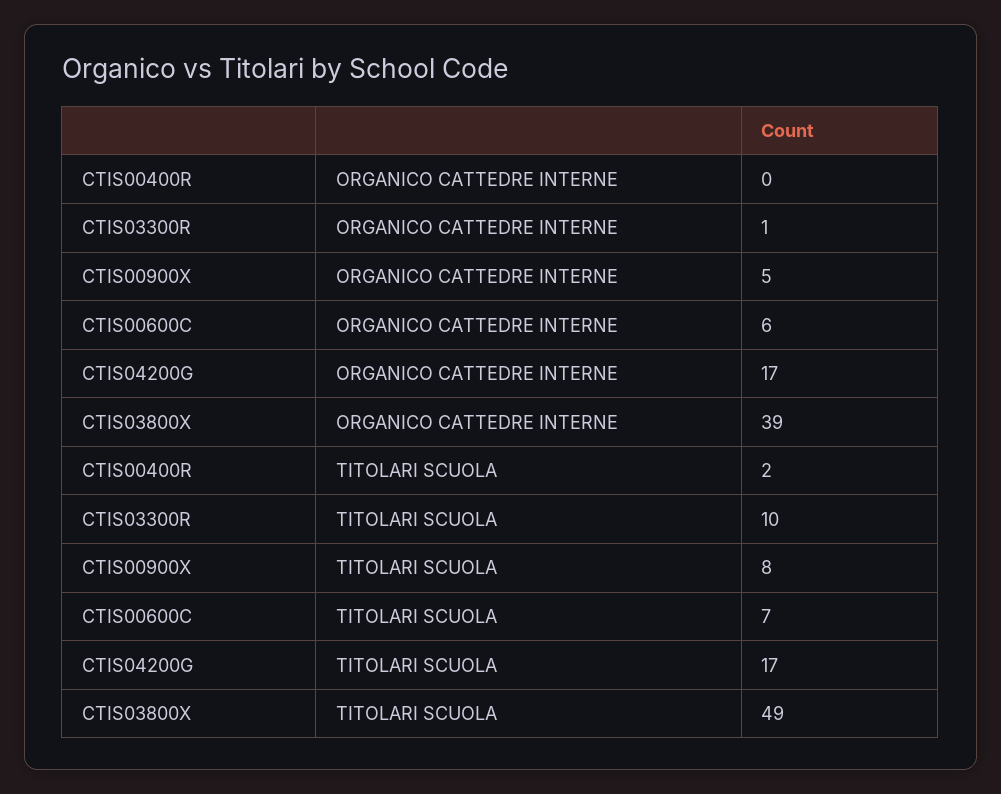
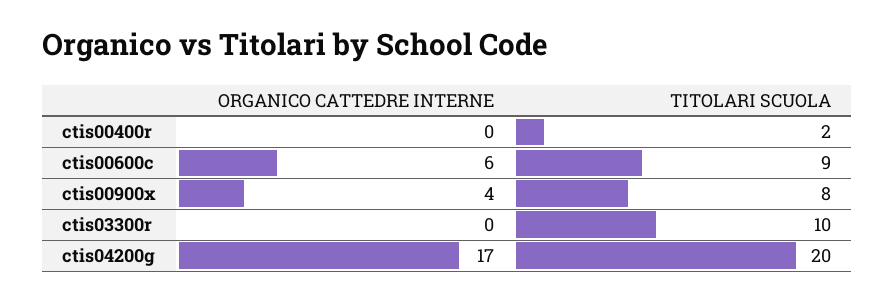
CTIS03300R, ORGANICO CATTEDRE INTERNE: 1 -> 0
CTIS00900X, ORGANICO CATTEDRE INTERNE: 5 -> 4
CTIS03800X, ORGANICO CATTEDRE INTERNE: 39 -> none
CTIS00600C, TITOLARI SCUOLA: 7 -> 9
CTIS04200G, TITOLARI SCUOLA: 17 -> 20
CTIS03800X, TITOLARI SCUOLA: 49 -> none

